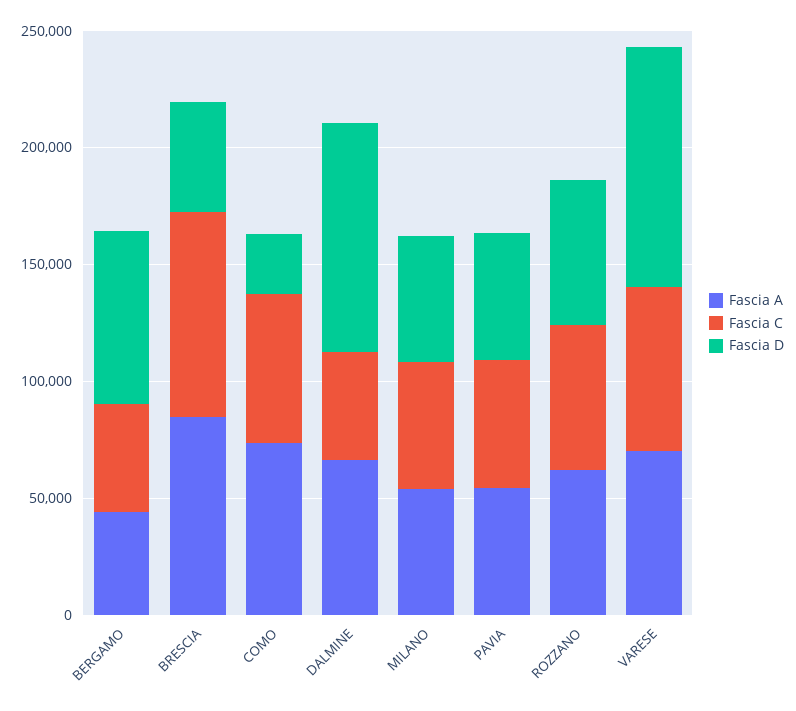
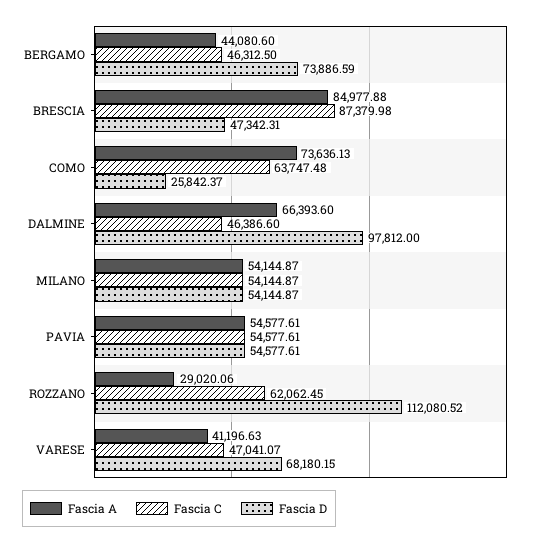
Fascia A, ROZZANO: 60000 -> 29020.06
Fascia D, ROZZANO: 60000 -> 112080.52
Fascia A, VARESE: 70000 -> 41196.63
Fascia C, VARESE: 70000 -> 47041.07
Fascia D, VARESE: 100000 -> 68180.15

